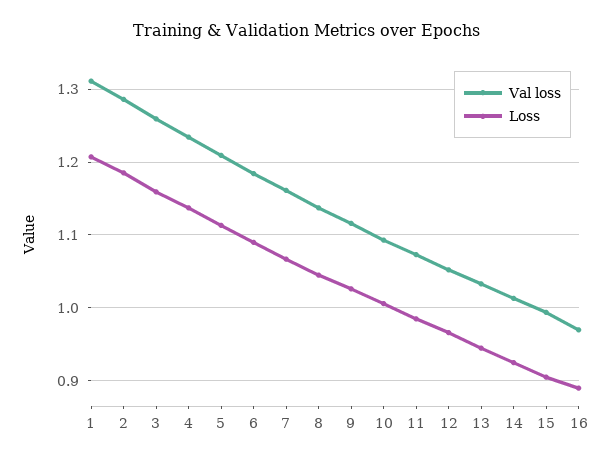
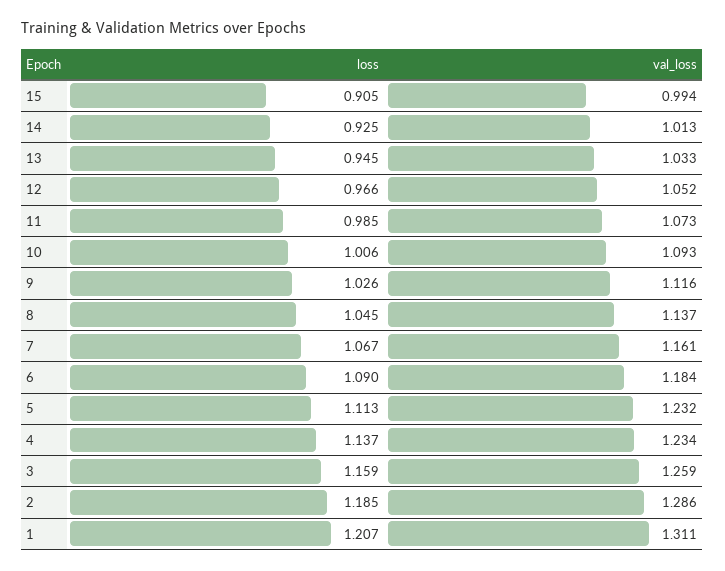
Val loss, 5: 1.21 -> 1.232
Val loss, 16: 0.97 -> none
Loss, 16: 0.89 -> none

